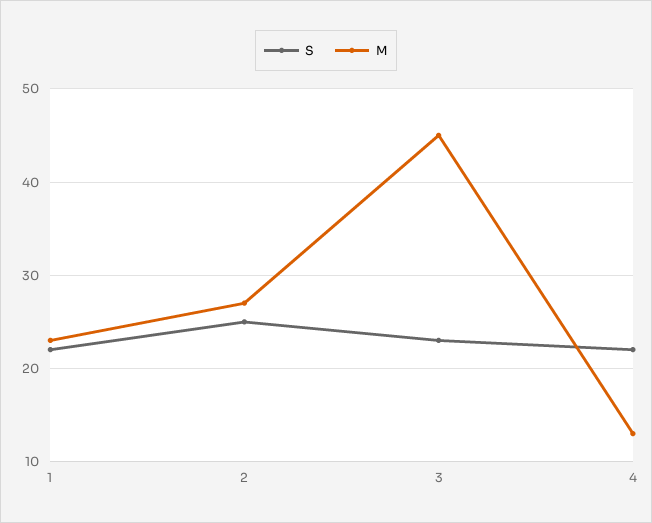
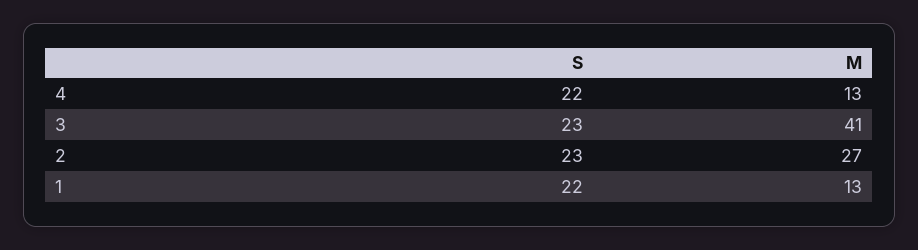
M, 1: 23 -> 13
S, 2: 25 -> 23
M, 3: 45 -> 41

